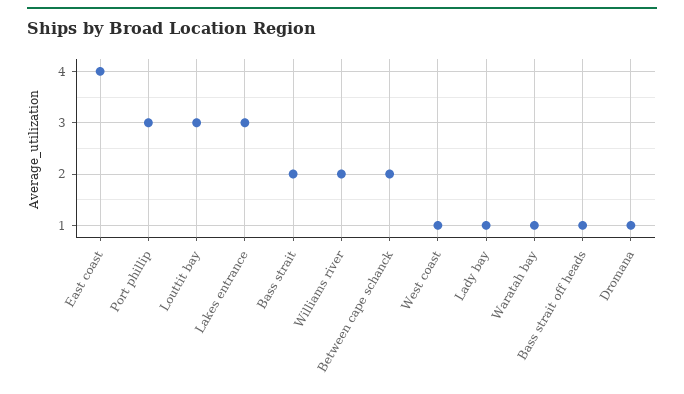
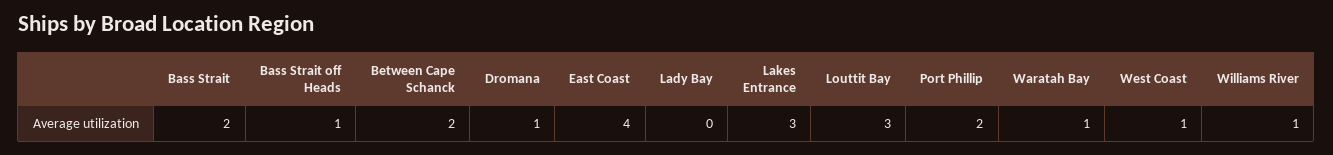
Port phillip: 3 -> 2
Williams river: 2 -> 1
Lady bay: 1 -> 0

